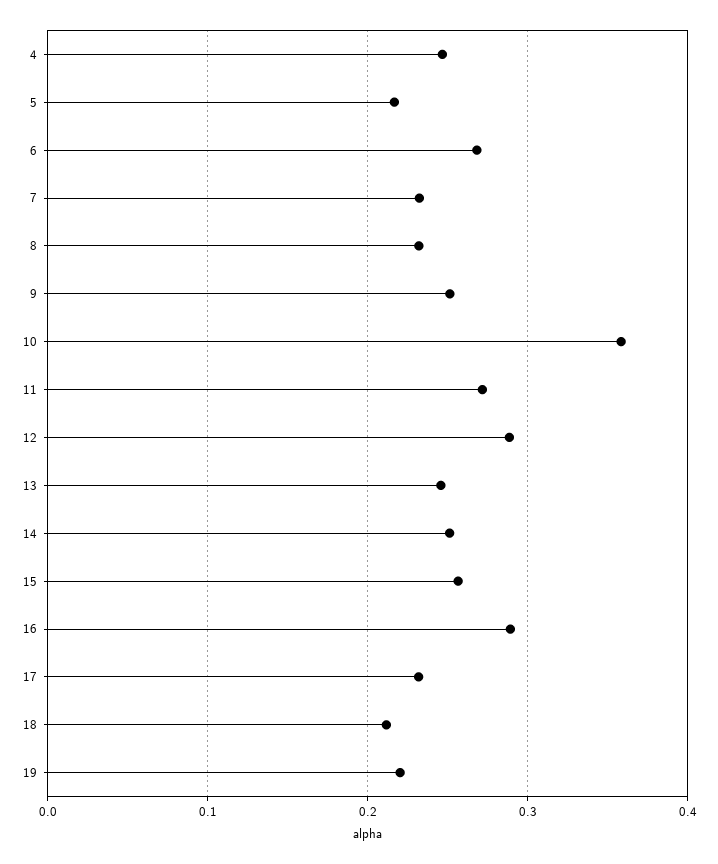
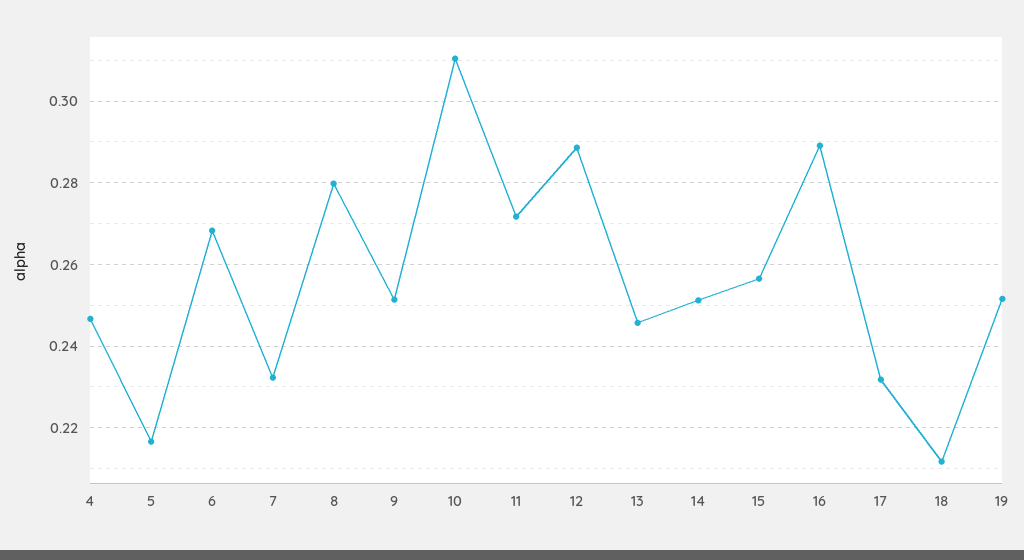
8: 0.23 -> 0.28
10: 0.36 -> 0.31
19: 0.22 -> 0.252

